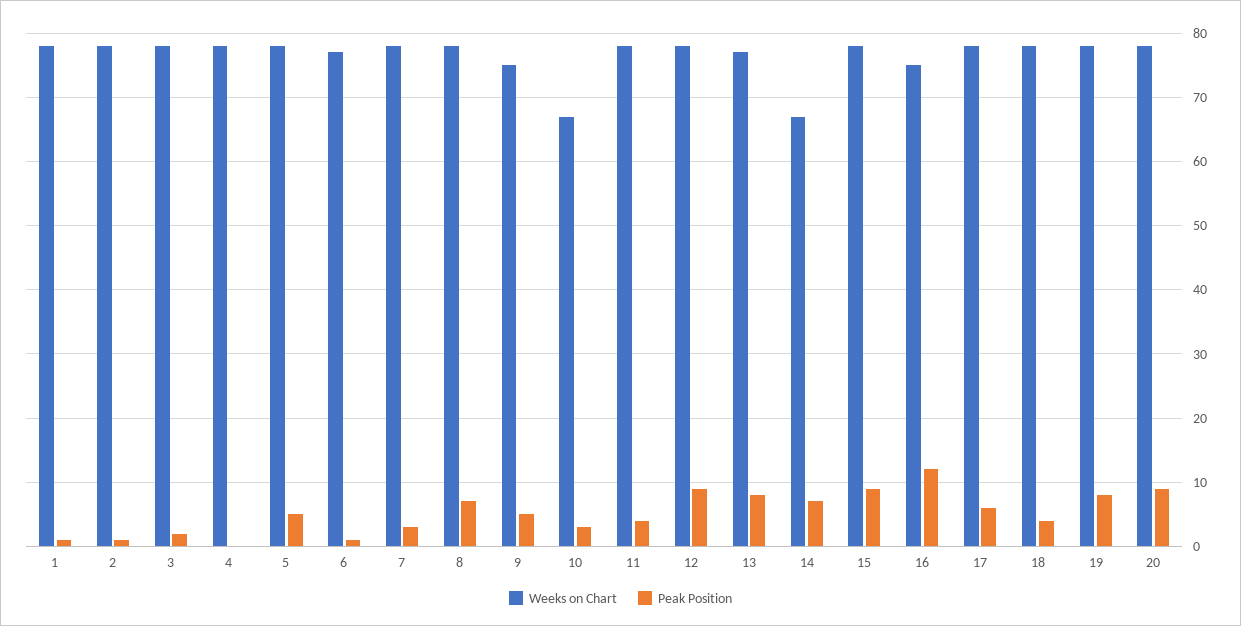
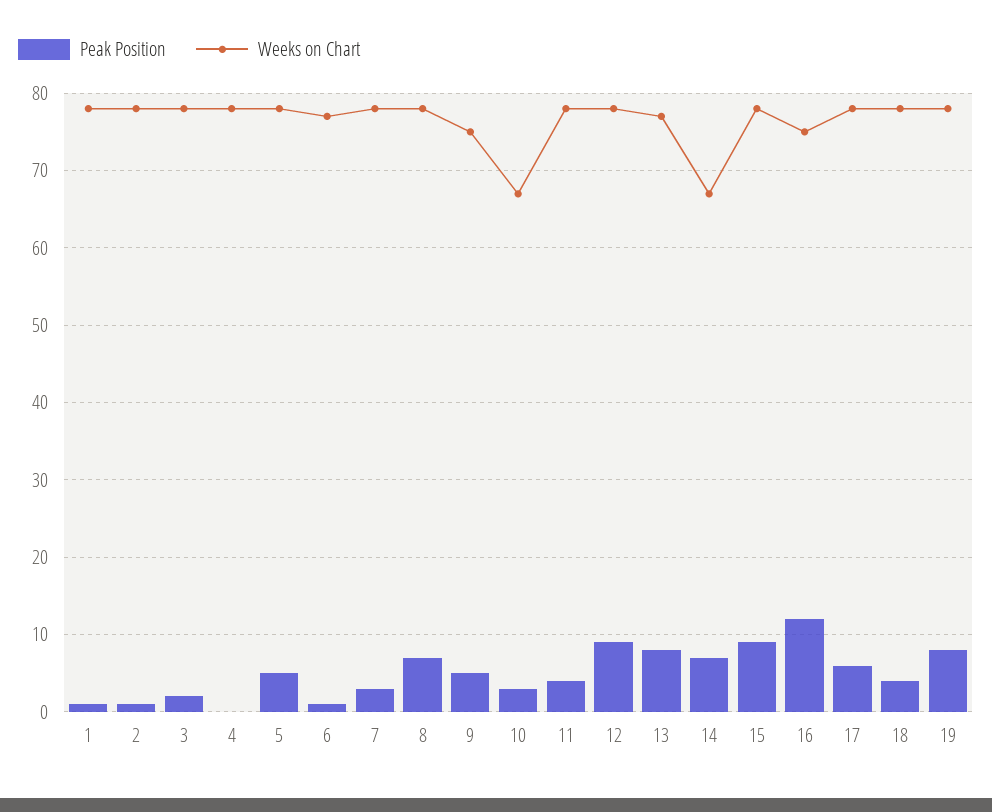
Weeks on Chart, 20: 78 -> none
Peak Position, 20: 9 -> none

